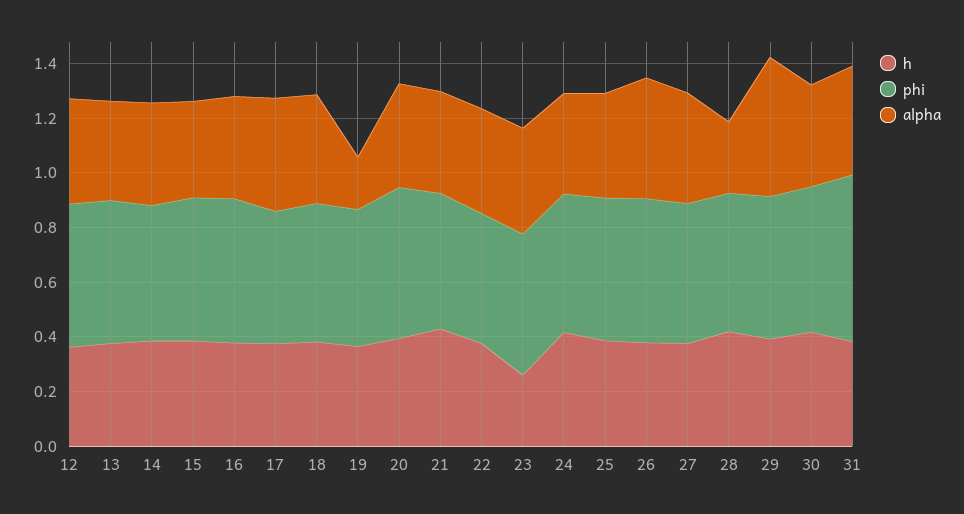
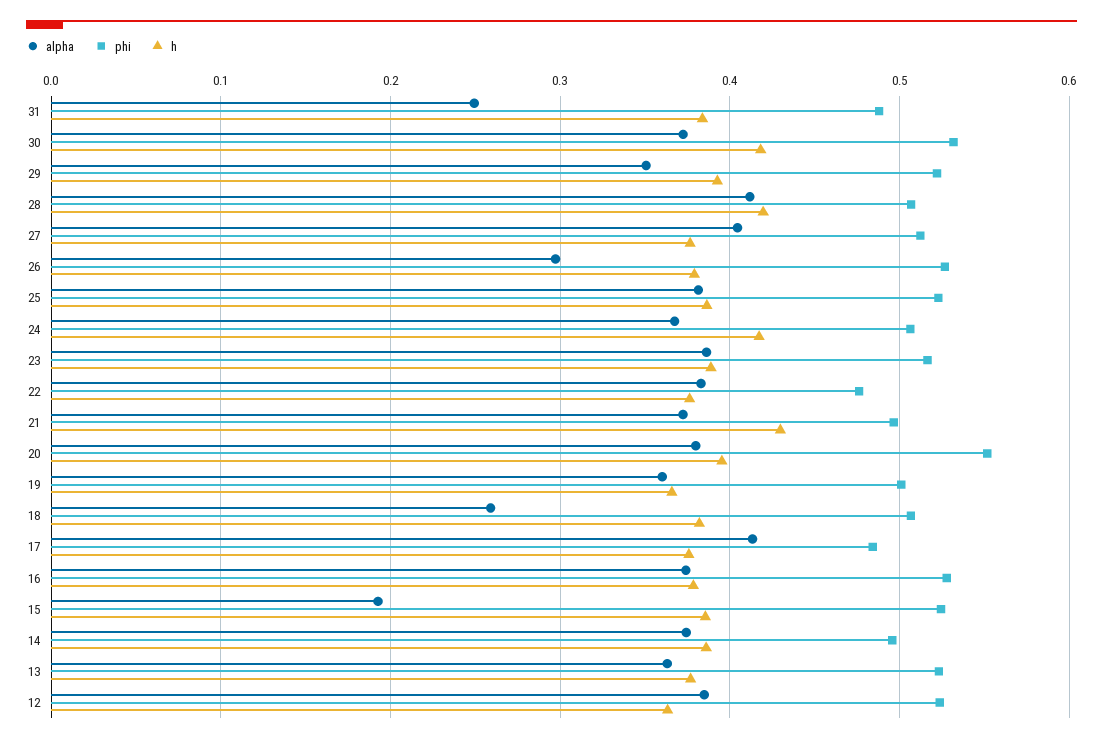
alpha, 15: 0.35 -> 0.19
alpha, 18: 0.4 -> 0.26
alpha, 19: 0.2 -> 0.36
h, 23: 0.25 -> 0.39
alpha, 26: 0.45 -> 0.3
alpha, 28: 0.25 -> 0.41
alpha, 29: 0.5 -> 0.35
phi, 31: 0.6 -> 0.49
alpha, 31: 0.4 -> 0.25

